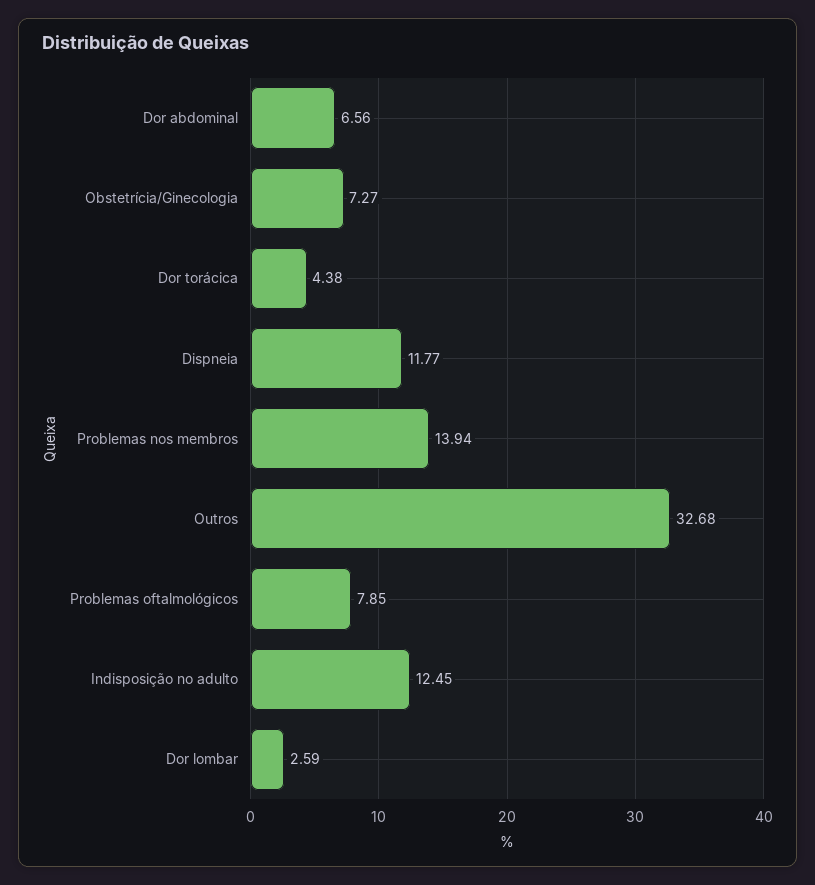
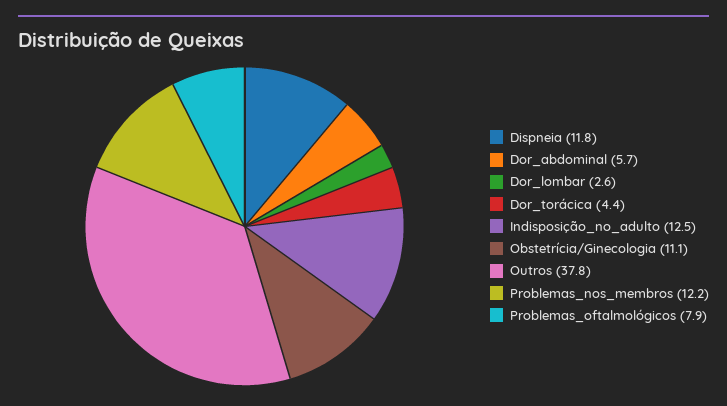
Dor abdominal: 6.56 -> 5.7
Obstetrícia/Ginecologia: 7.27 -> 11.1
Problemas nos membros: 13.94 -> 12.2
Outros: 32.68 -> 37.8

